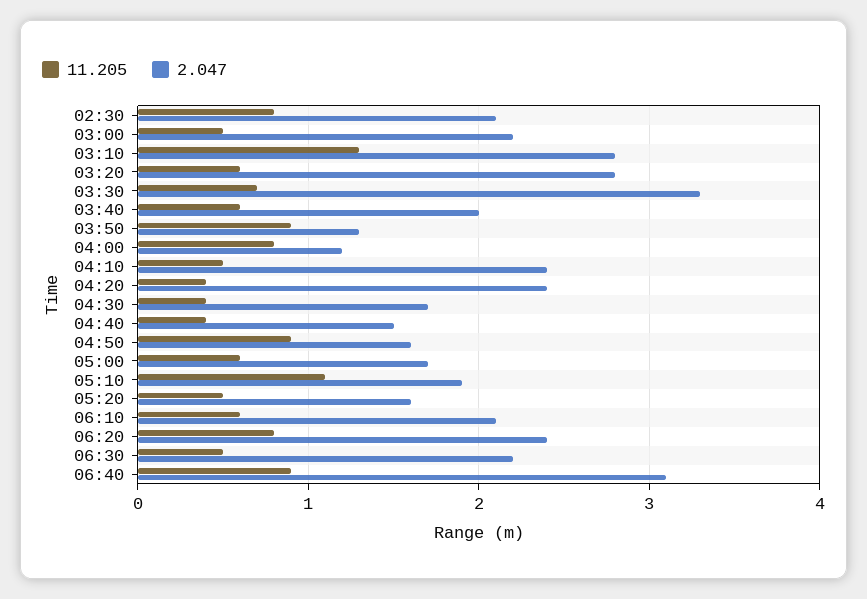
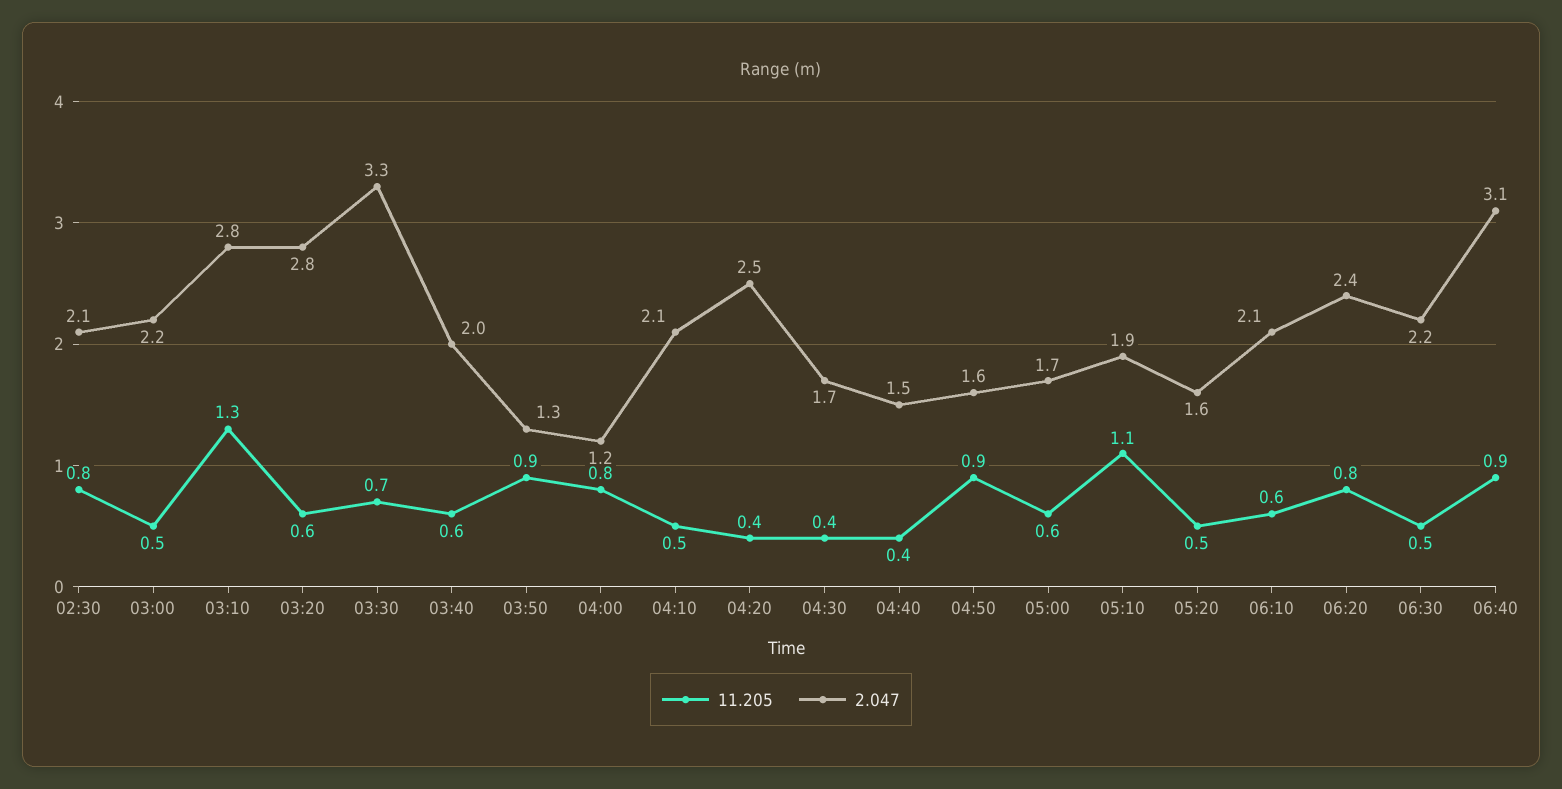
2.047, 04:10: 2.4 -> 2.1
2.047, 04:20: 2.4 -> 2.5

